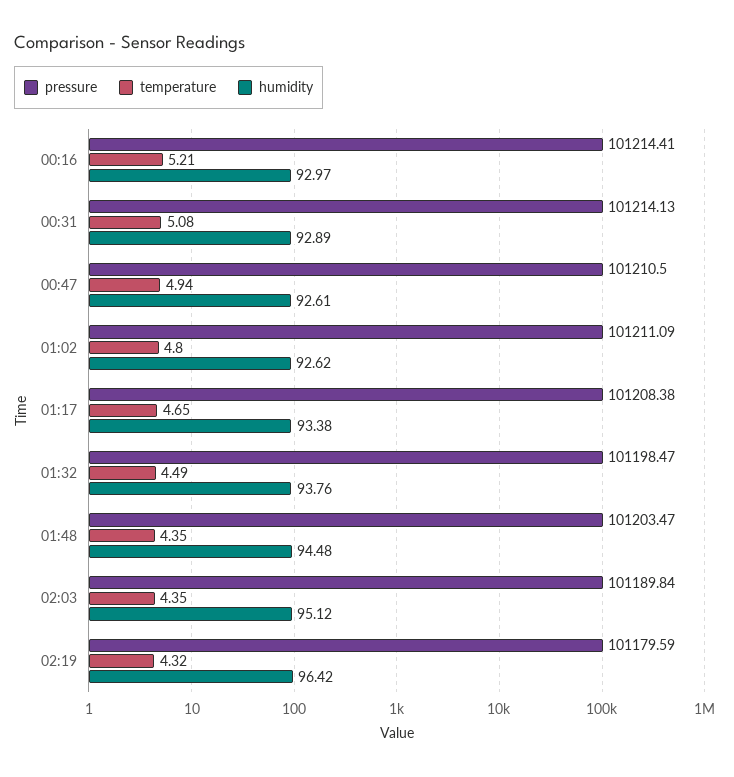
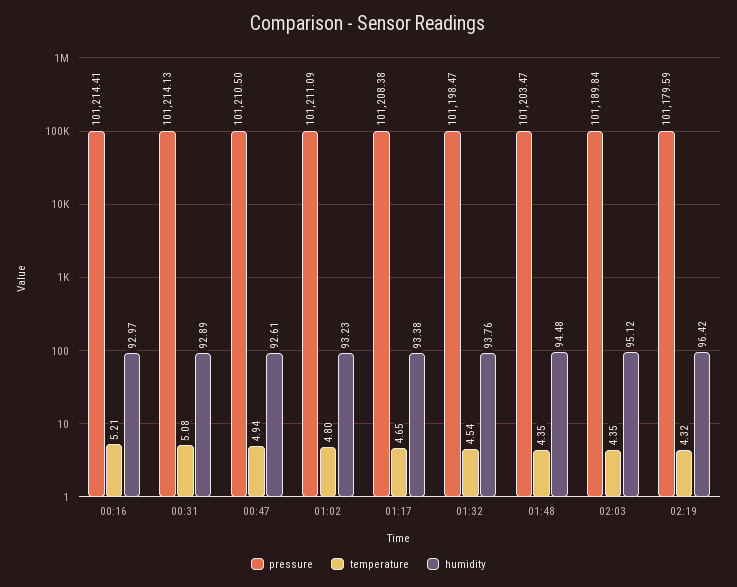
humidity, 01:02: 92.62 -> 93.23
temperature, 01:32: 4.49 -> 4.54

